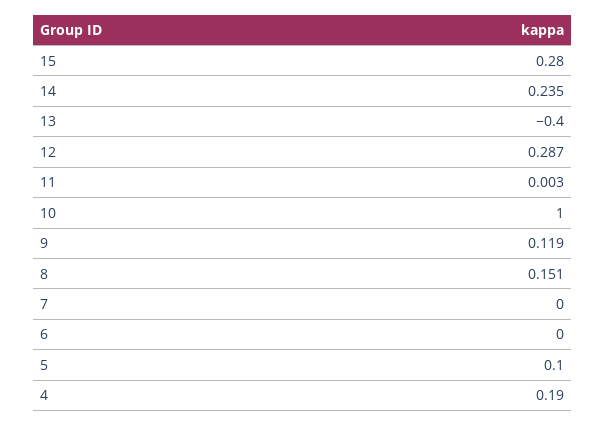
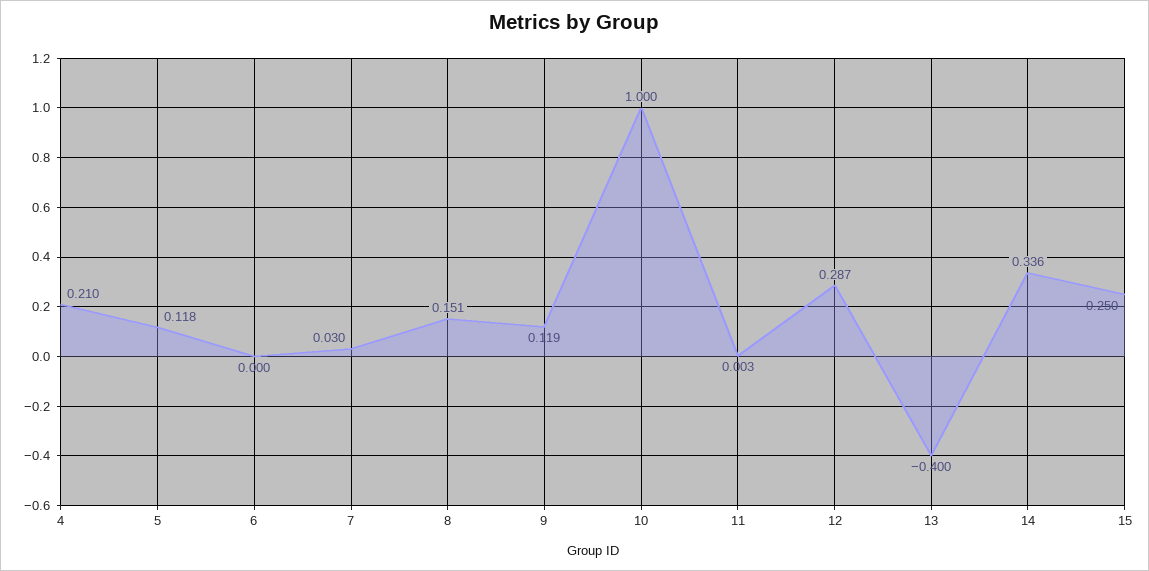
15: 0.28 -> 0.25
14: 0.235 -> 0.336
7: 0 -> 0.03
5: 0.1 -> 0.118
4: 0.19 -> 0.21

